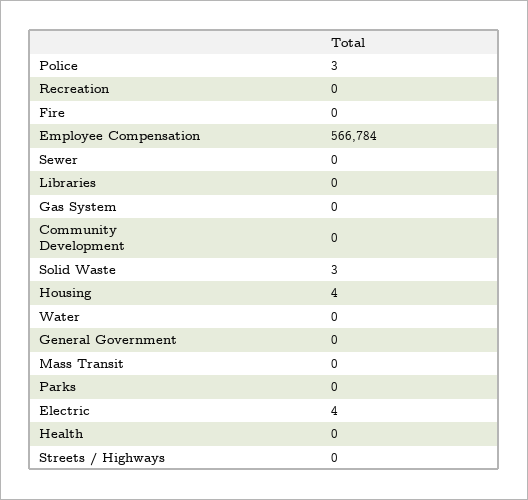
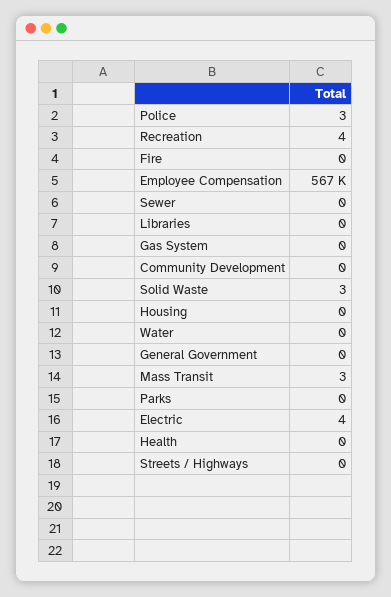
Recreation: 0 -> 4
Housing: 4 -> 0
Mass Transit: 0 -> 3

